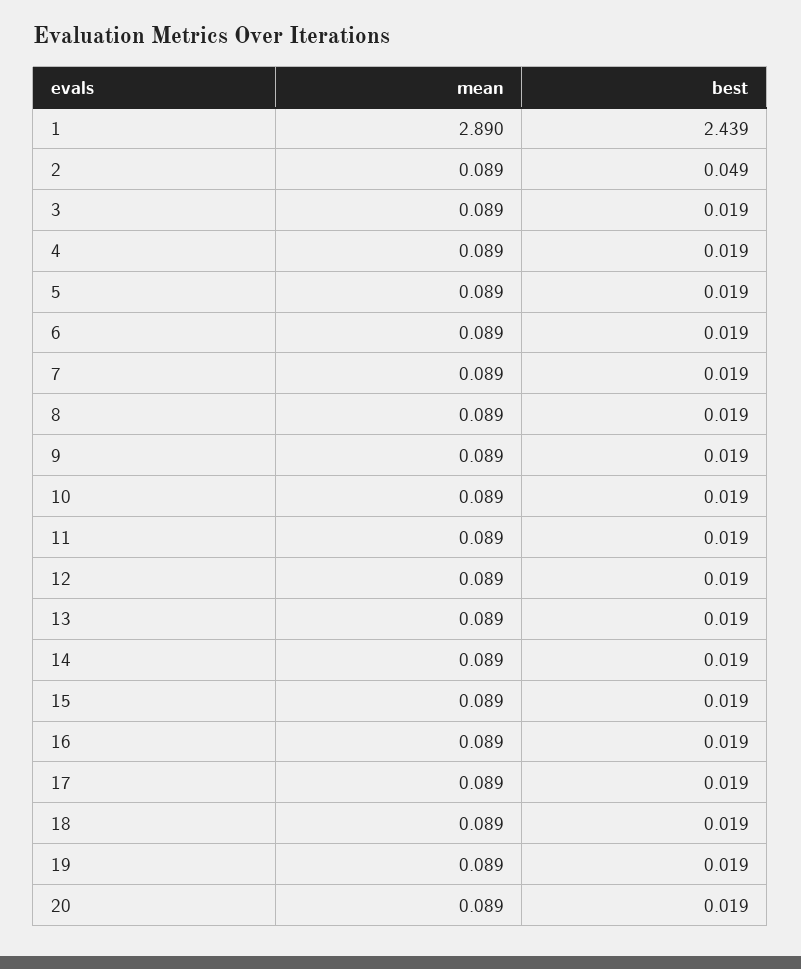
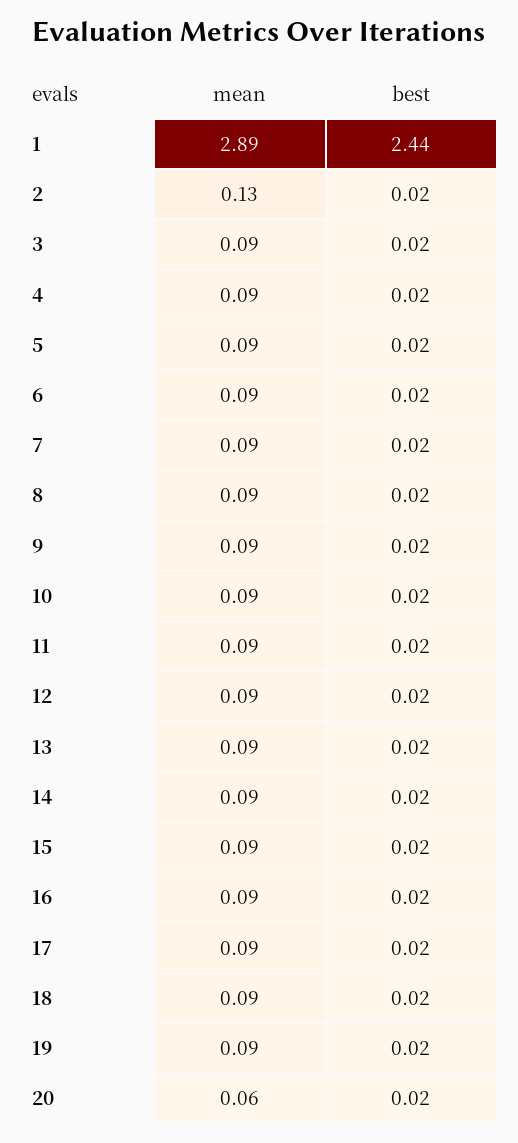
mean, 2: 0.089 -> 0.13
best, 2: 0.049 -> 0.02
mean, 20: 0.089 -> 0.06

